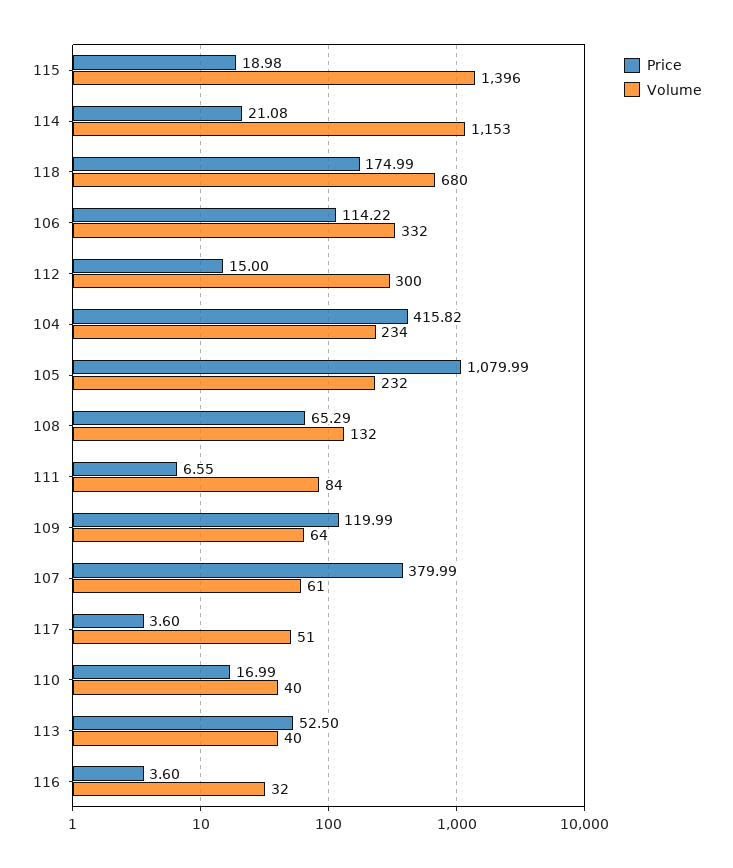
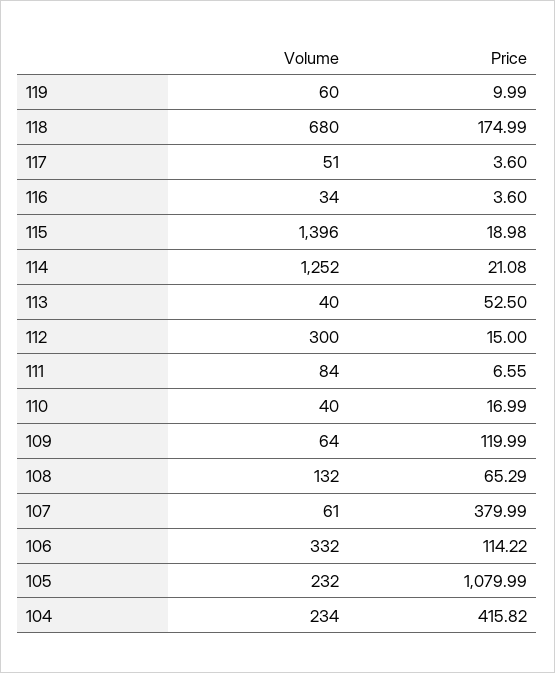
Volume, 114: 1153 -> 1252
Volume, 116: 32 -> 34
Volume, 119: none -> 60
Price, 119: none -> 9.99

